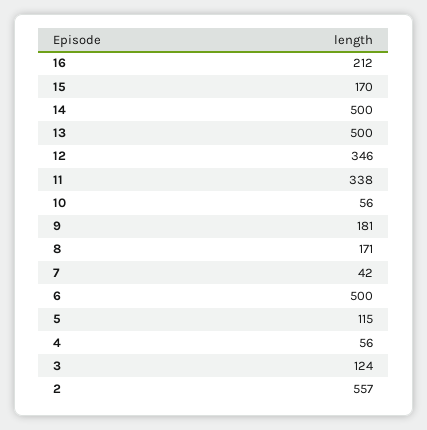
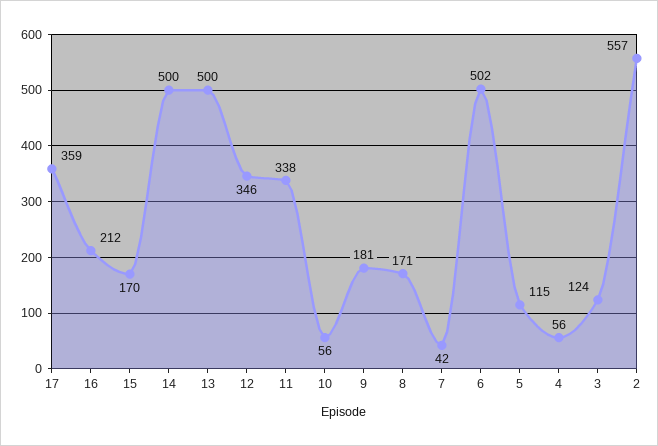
6: 500 -> 502
17: none -> 359

